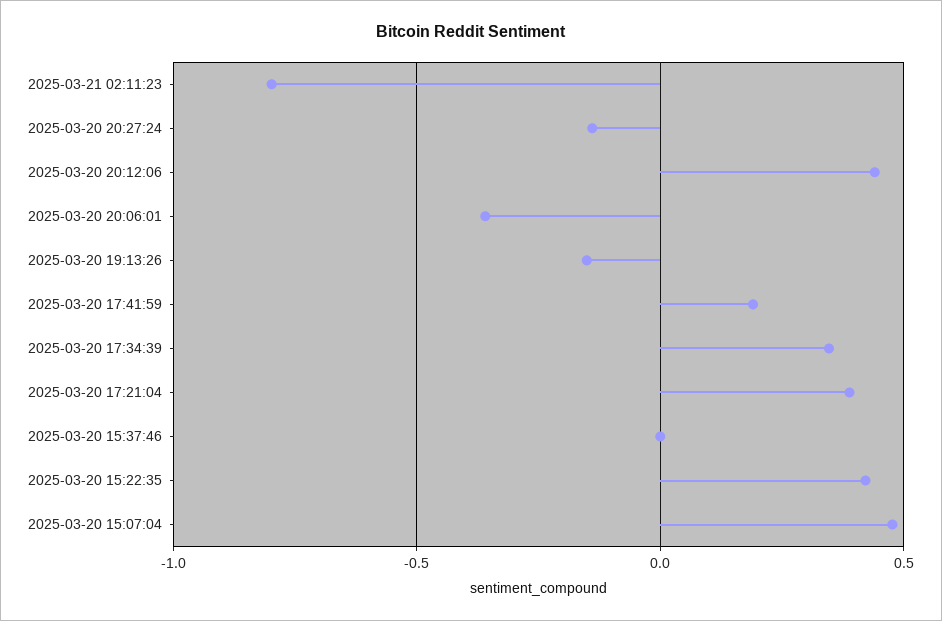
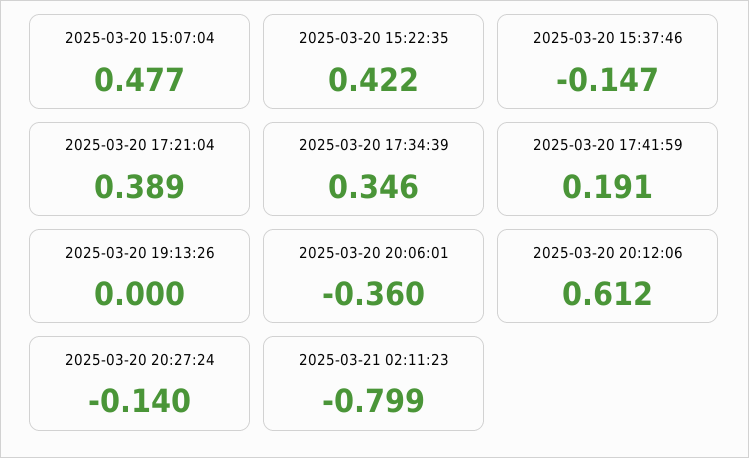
2025-03-20 20:12:06: 0.45 -> 0.612
2025-03-20 19:13:26: -0.15 -> 0
2025-03-20 15:37:46: 0 -> -0.147

